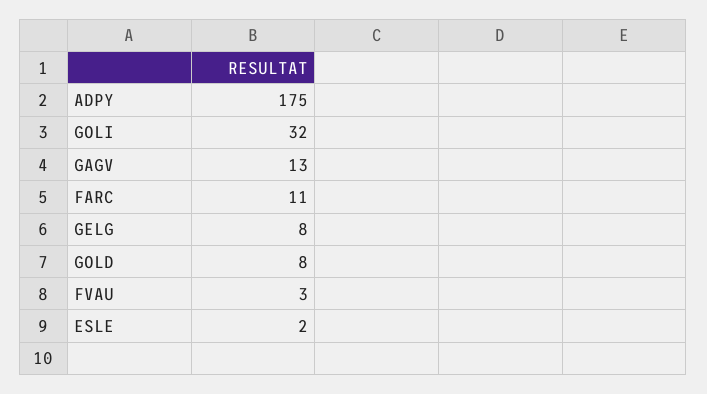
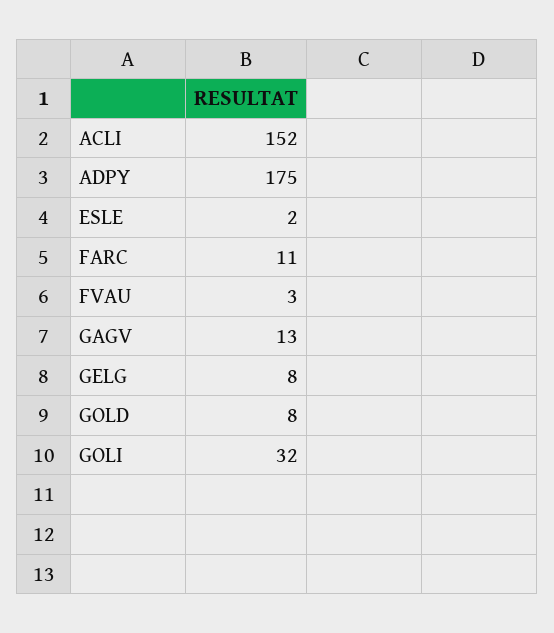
ACLI: none -> 152

